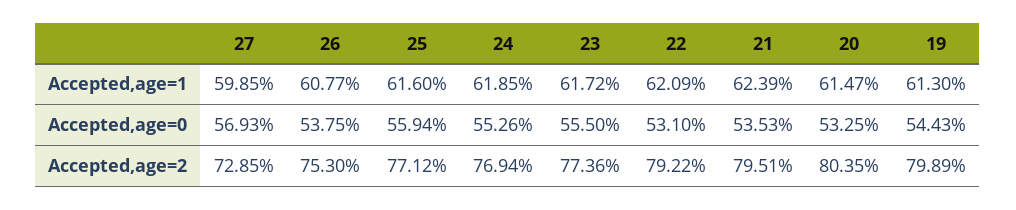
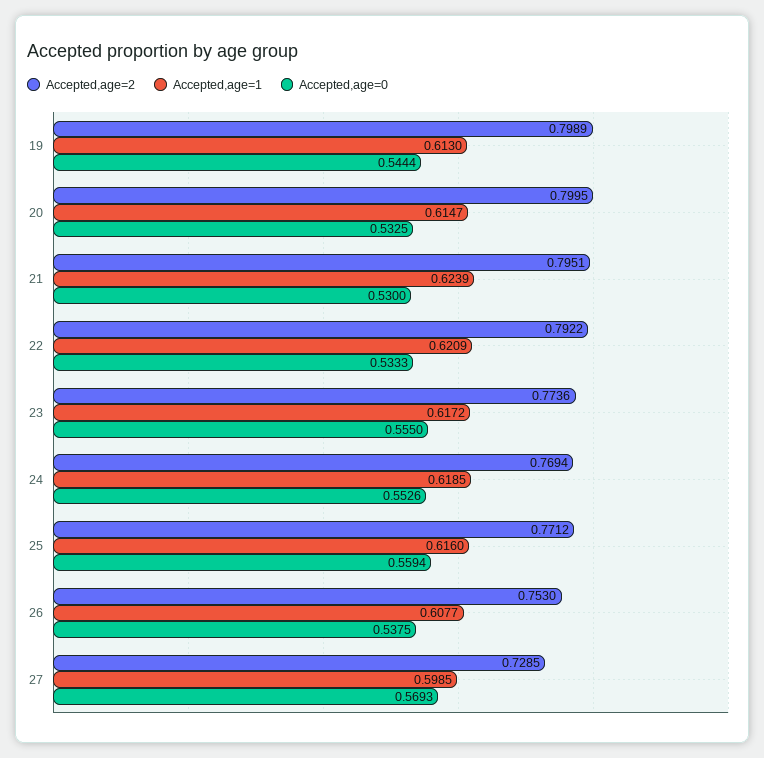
Accepted,age=0, 22: 0.531 -> 0.5333
Accepted,age=0, 21: 0.5353 -> 0.53
Accepted,age=0, 19: 0.5443 -> 0.5444
Accepted,age=2, 20: 0.8035 -> 0.7995

